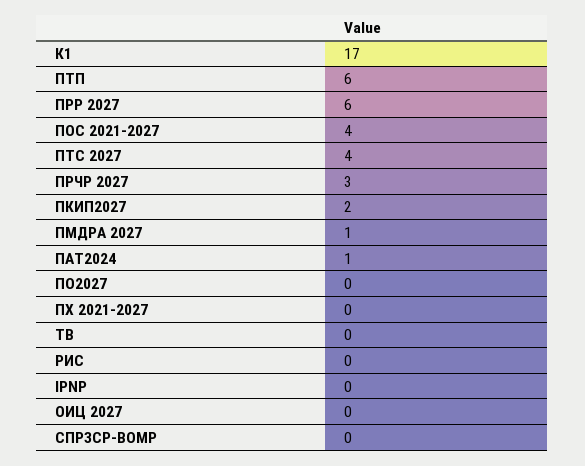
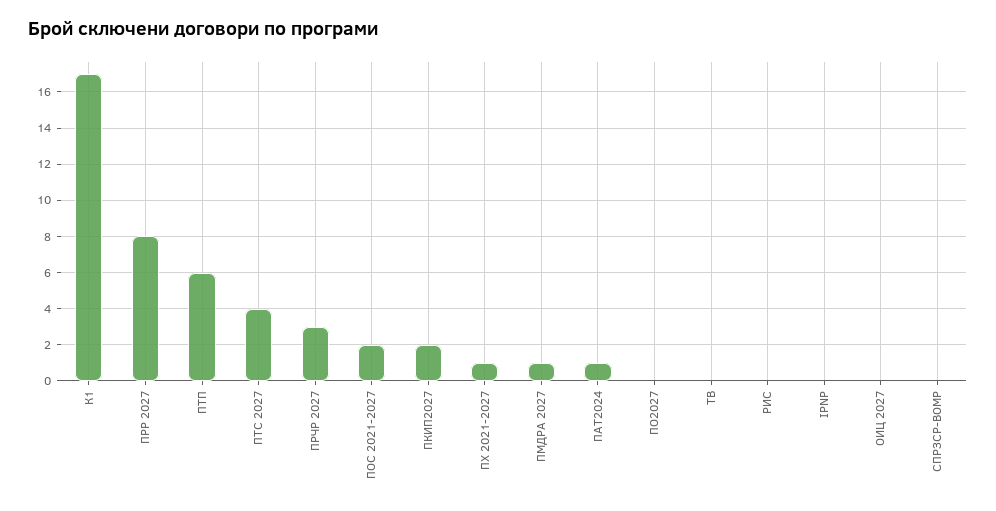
ПРР 2027: 6 -> 8
ПОС 2021-2027: 4 -> 2
ПХ 2021-2027: 0 -> 1

